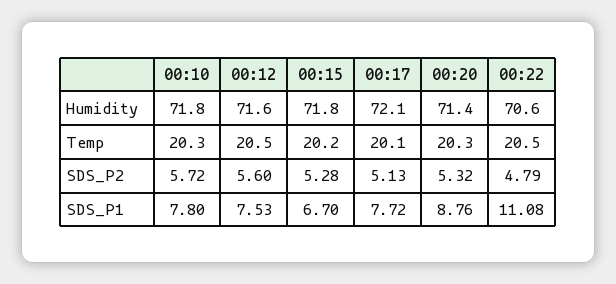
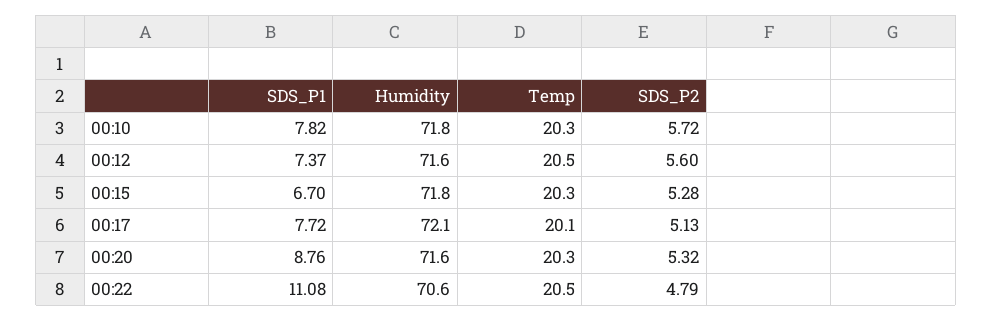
00:20, Humidity: 71.4 -> 71.6
00:15, Temp: 20.2 -> 20.3
00:10, SDS_P1: 7.8 -> 7.82
00:12, SDS_P1: 7.53 -> 7.37

